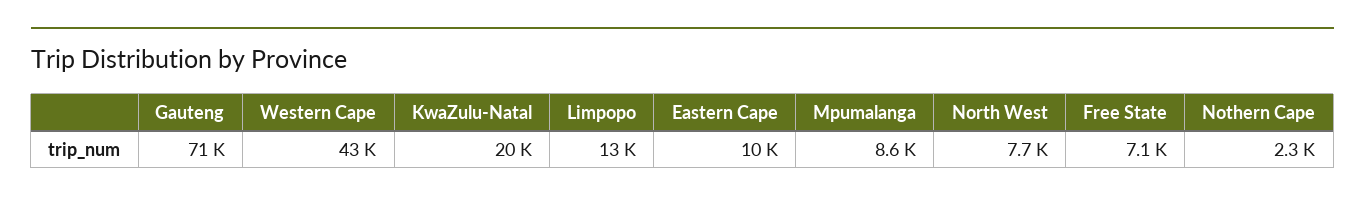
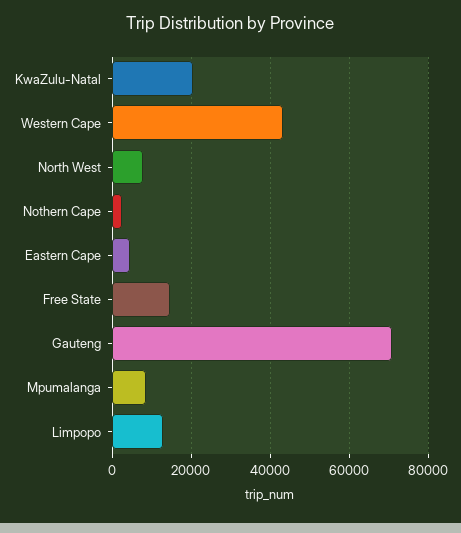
Eastern Cape: 10000 -> 4000
Free State: 7100 -> 14000

